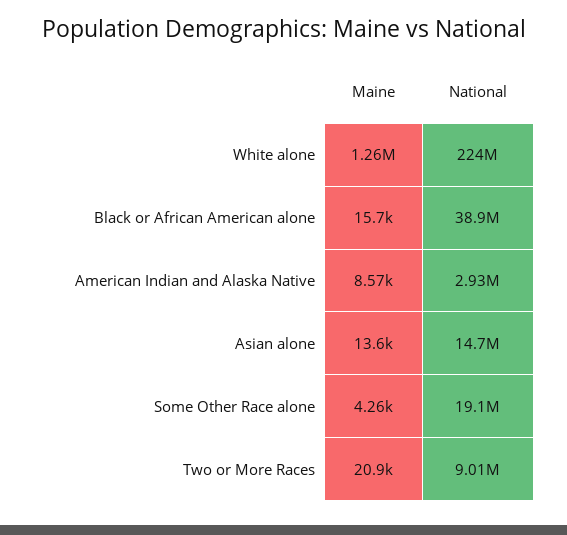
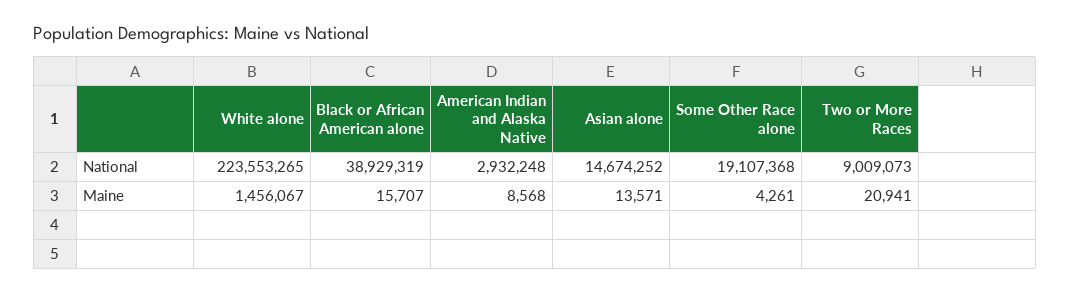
Maine, White alone: 1260000 -> 1456067

